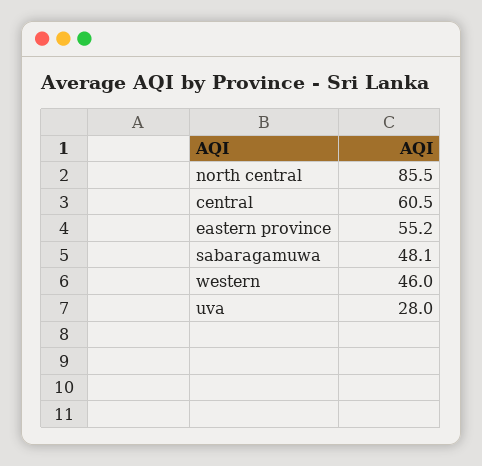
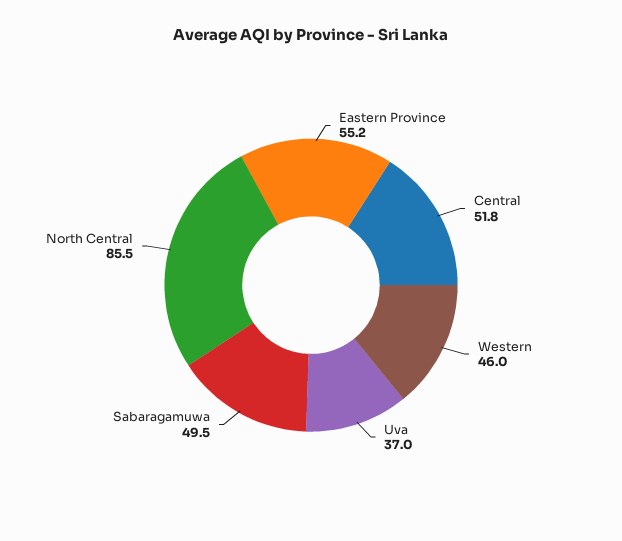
central: 60.5 -> 51.8
sabaragamuwa: 48.1 -> 49.5
uva: 28 -> 37

